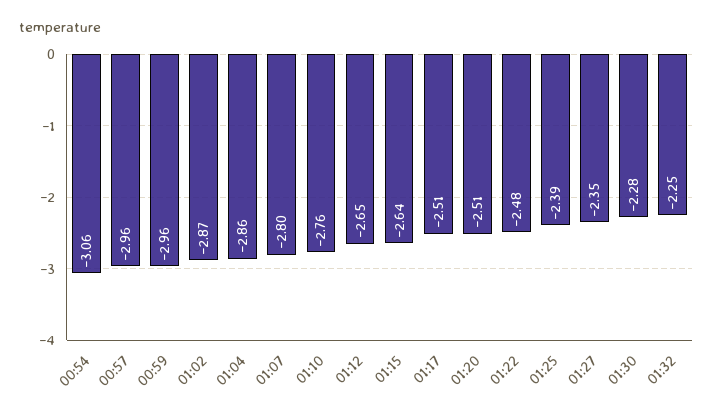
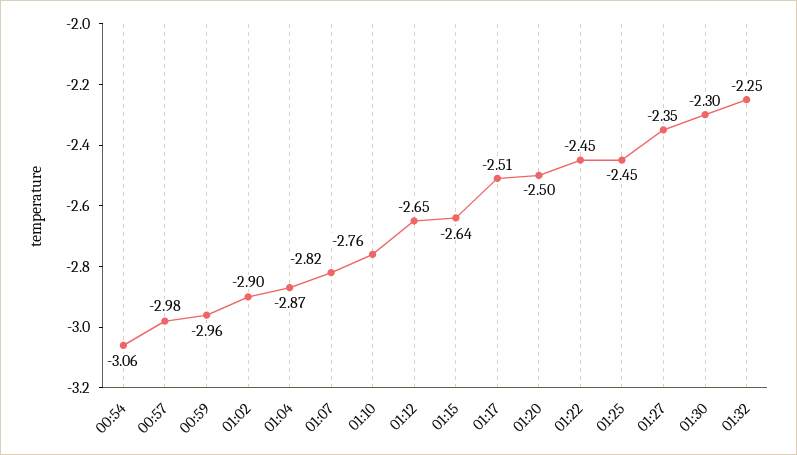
00:57: -2.96 -> -2.98
01:02: -2.87 -> -2.9
01:04: -2.86 -> -2.87
01:07: -2.8 -> -2.82
01:20: -2.51 -> -2.5
01:22: -2.48 -> -2.45
01:25: -2.39 -> -2.45
01:30: -2.28 -> -2.3

